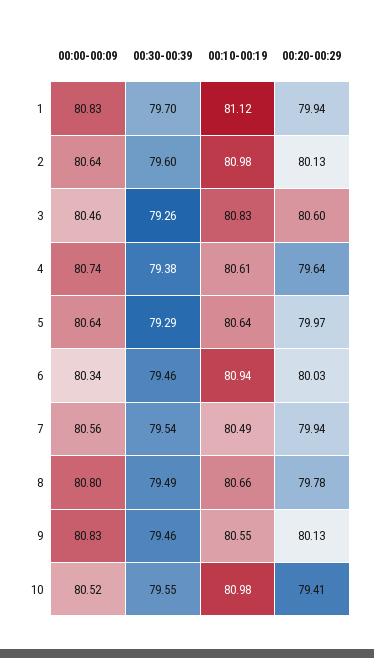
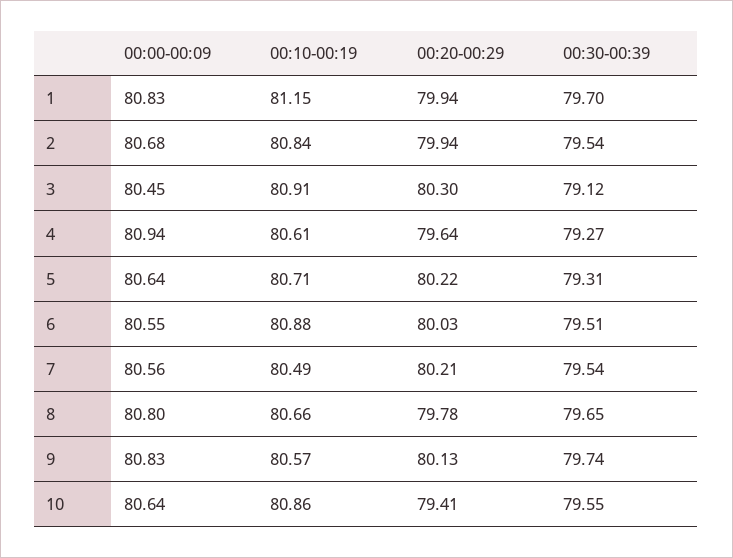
00:10-00:19, 1: 81.12 -> 81.15
00:00-00:09, 2: 80.64 -> 80.68
00:30-00:39, 2: 79.6 -> 79.54
00:10-00:19, 2: 80.98 -> 80.84
00:20-00:29, 2: 80.13 -> 79.94
00:00-00:09, 3: 80.46 -> 80.45
00:30-00:39, 3: 79.26 -> 79.12
00:10-00:19, 3: 80.83 -> 80.91
00:20-00:29, 3: 80.6 -> 80.3
00:00-00:09, 4: 80.74 -> 80.94
00:30-00:39, 4: 79.38 -> 79.27
00:30-00:39, 5: 79.29 -> 79.31
00:10-00:19, 5: 80.64 -> 80.71
00:20-00:29, 5: 79.97 -> 80.22
00:00-00:09, 6: 80.34 -> 80.55
00:30-00:39, 6: 79.46 -> 79.51
00:10-00:19, 6: 80.94 -> 80.88
00:20-00:29, 7: 79.94 -> 80.21
00:30-00:39, 8: 79.49 -> 79.65
00:30-00:39, 9: 79.46 -> 79.74
00:10-00:19, 9: 80.55 -> 80.57
00:00-00:09, 10: 80.52 -> 80.64
00:10-00:19, 10: 80.98 -> 80.86

